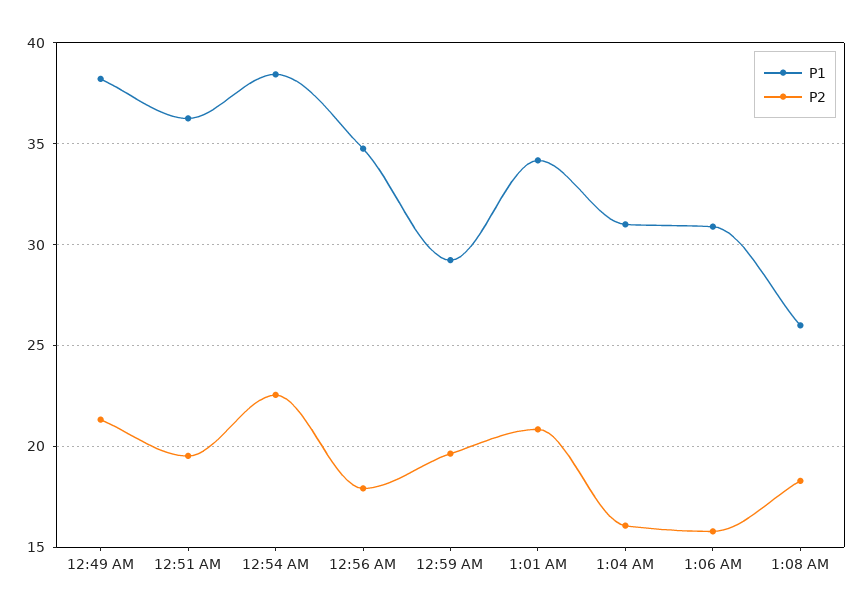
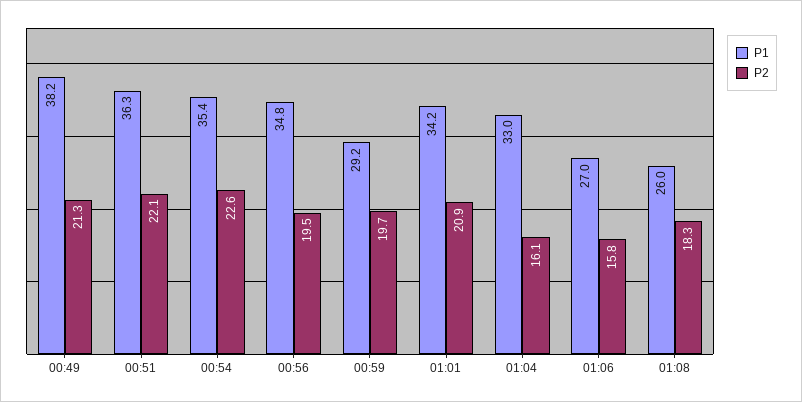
P2, 12:51 AM: 19.5 -> 22.1
P1, 12:54 AM: 38.5 -> 35.4
P2, 12:56 AM: 18 -> 19.5
P1, 1:04 AM: 31 -> 33
P1, 1:06 AM: 31 -> 27

